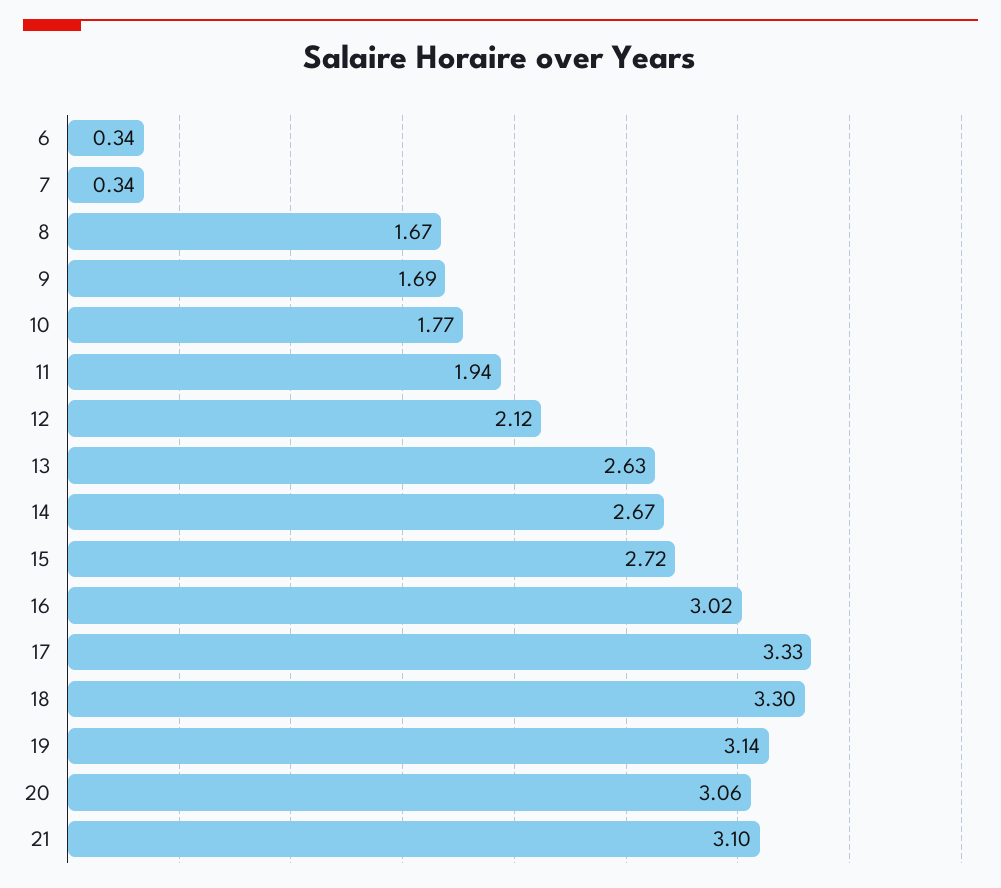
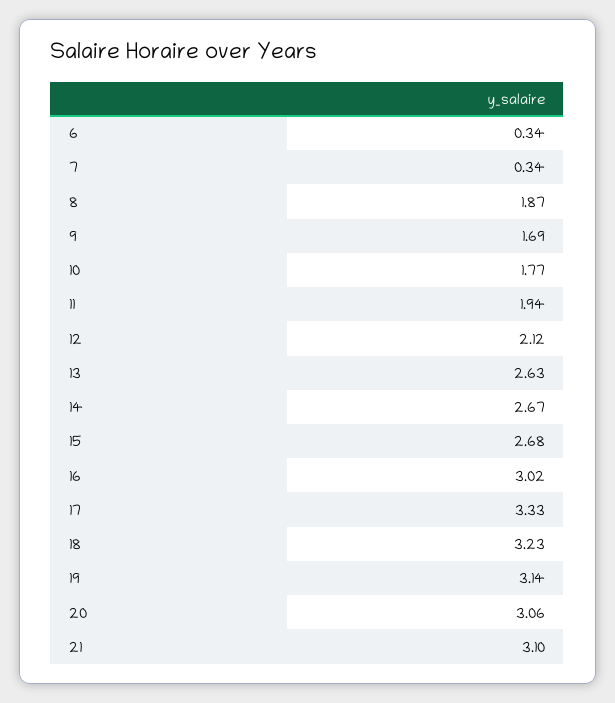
8: 1.67 -> 1.87
15: 2.72 -> 2.68
18: 3.3 -> 3.23

